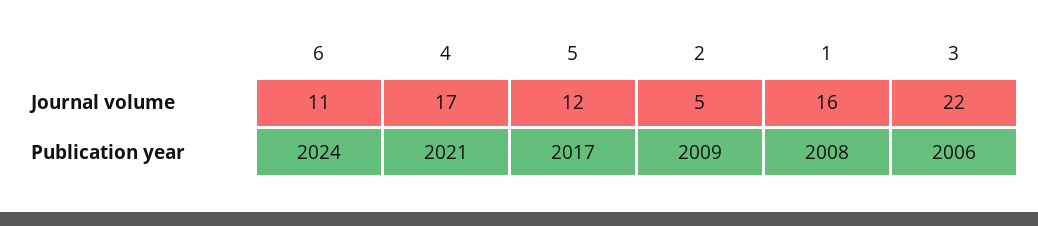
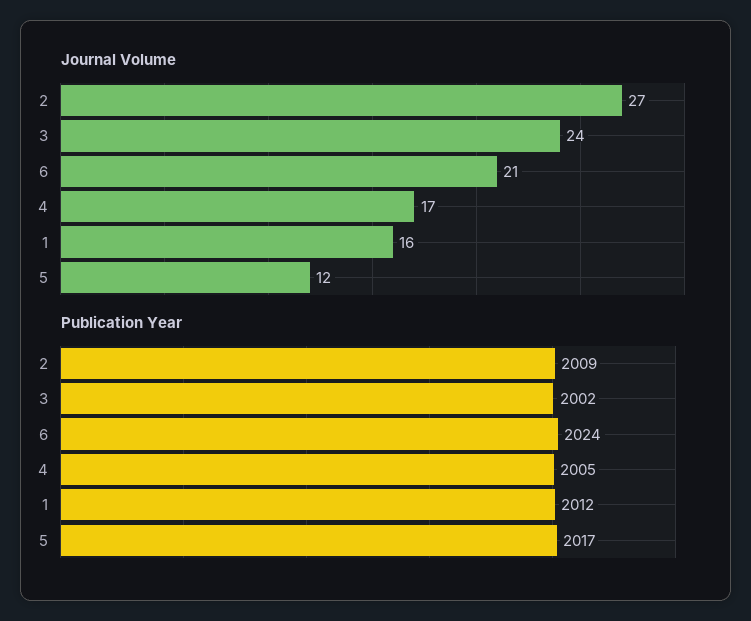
Journal volume, 6: 11 -> 21
Journal volume, 2: 5 -> 27
Journal volume, 3: 22 -> 24
Publication year, 4: 2021 -> 2005
Publication year, 1: 2008 -> 2012
Publication year, 3: 2006 -> 2002

